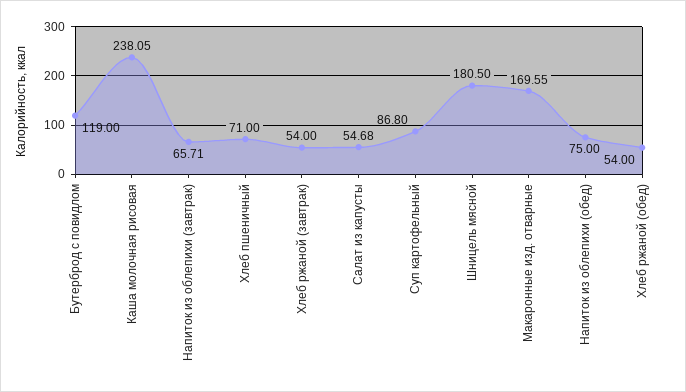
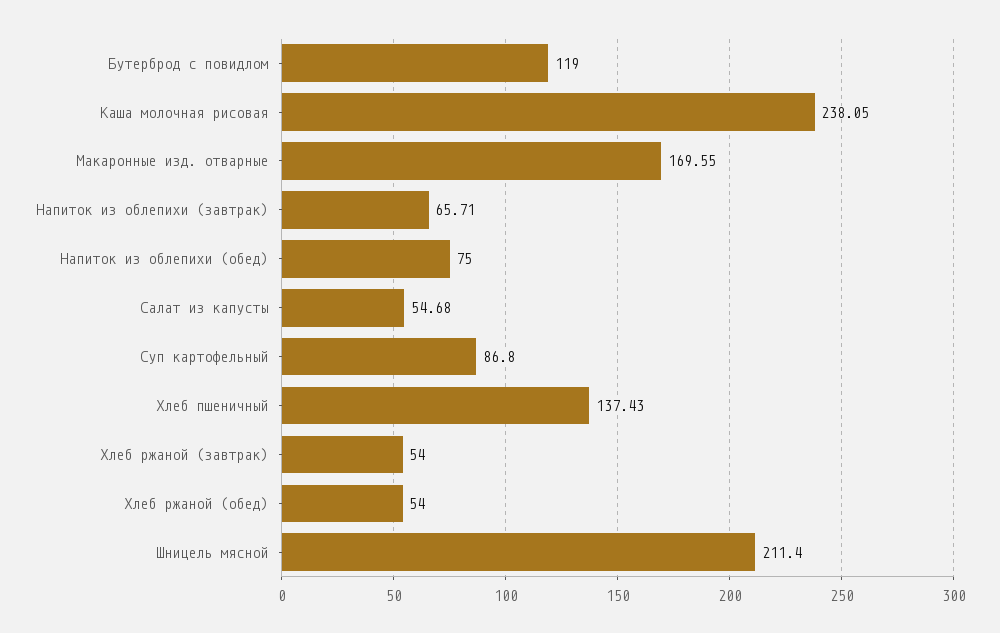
Хлеб пшеничный: 71 -> 137.43
Шницель мясной: 180.5 -> 211.4

